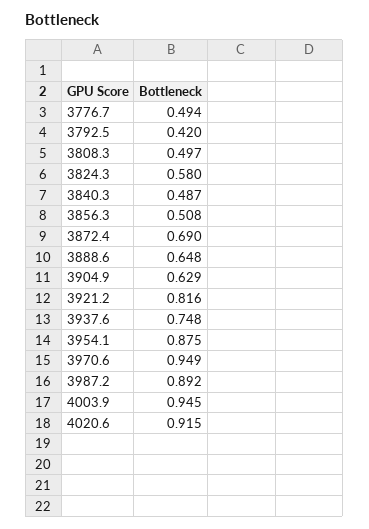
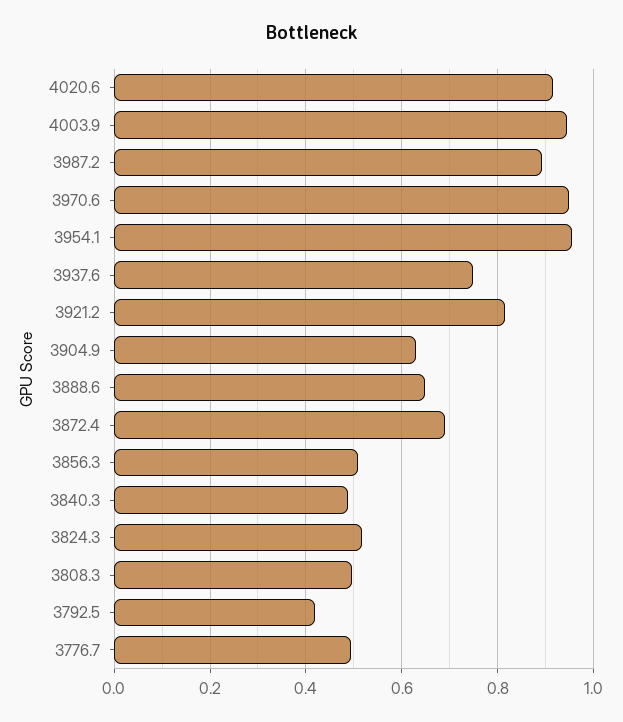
3824.3: 0.58 -> 0.52
3954.1: 0.875 -> 0.96

